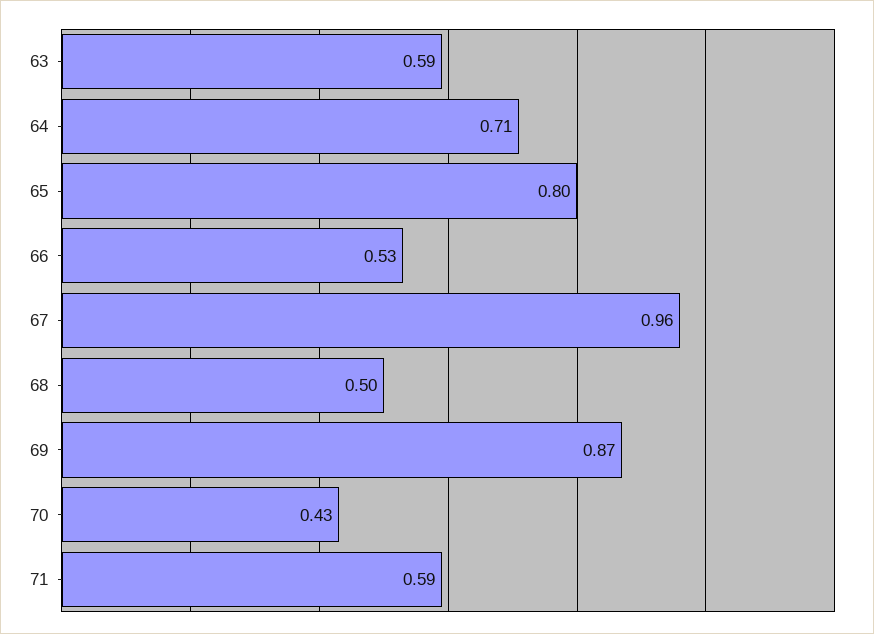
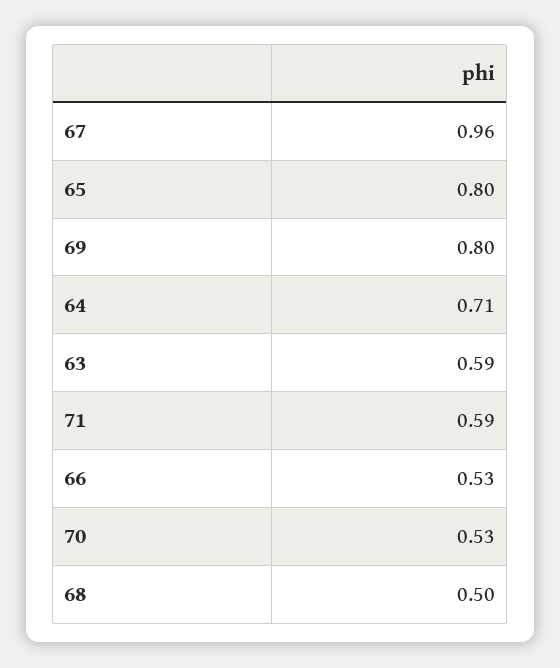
69: 0.87 -> 0.8
70: 0.43 -> 0.53

